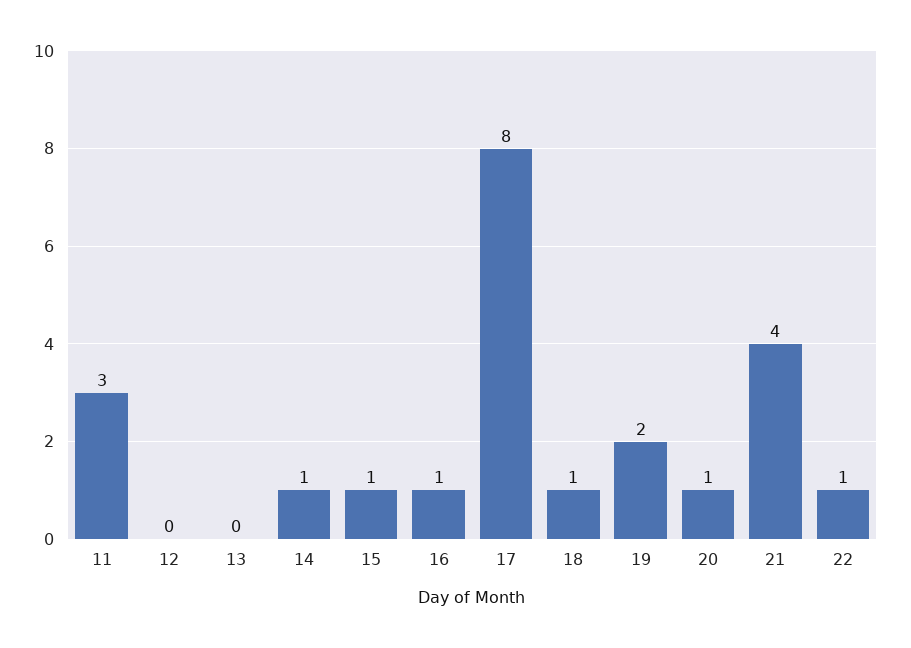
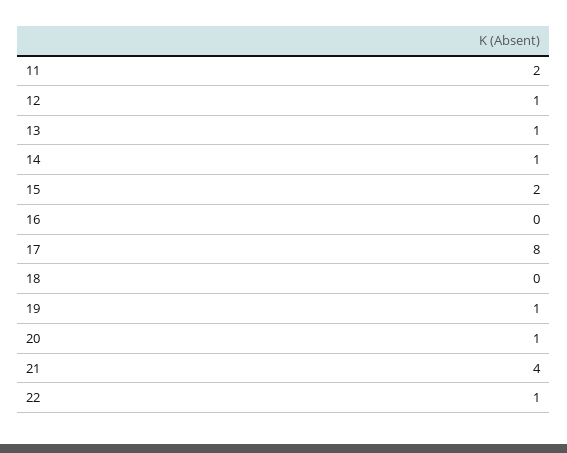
11: 3 -> 2
12: 0 -> 1
13: 0 -> 1
15: 1 -> 2
16: 1 -> 0
18: 1 -> 0
19: 2 -> 1

